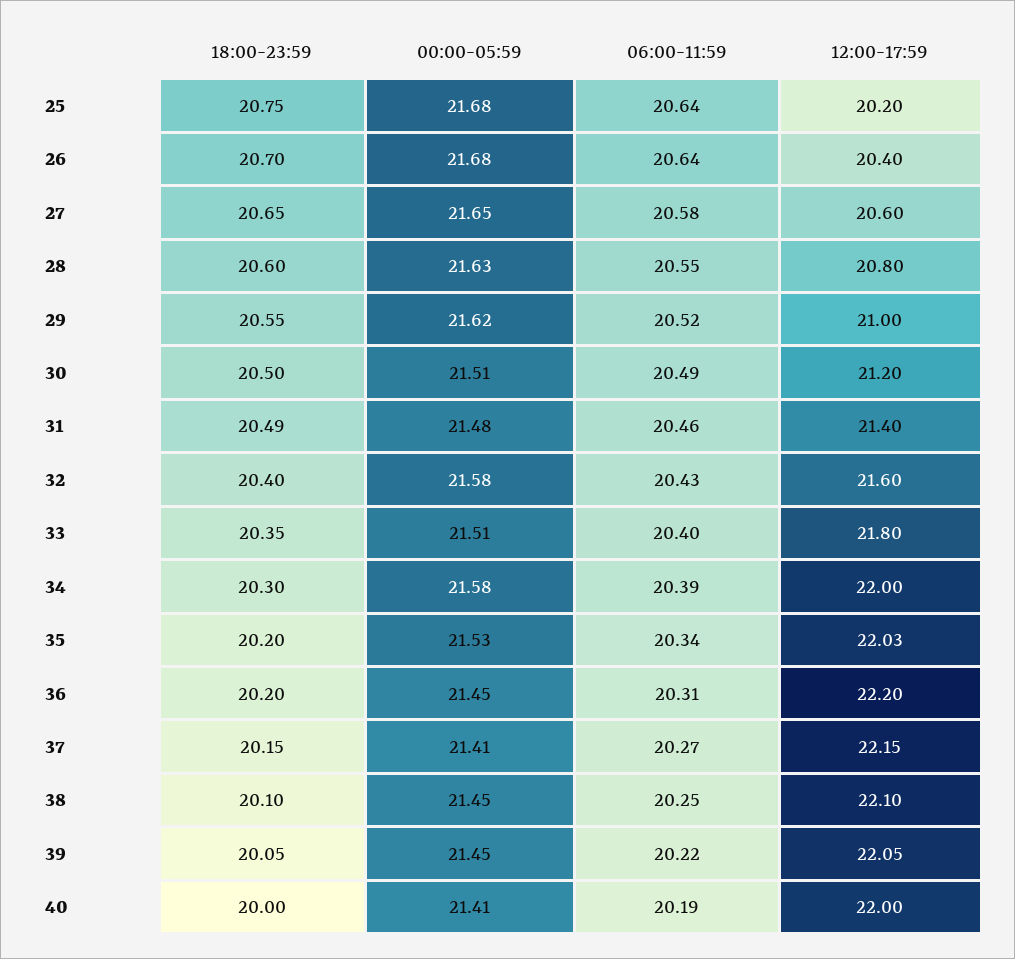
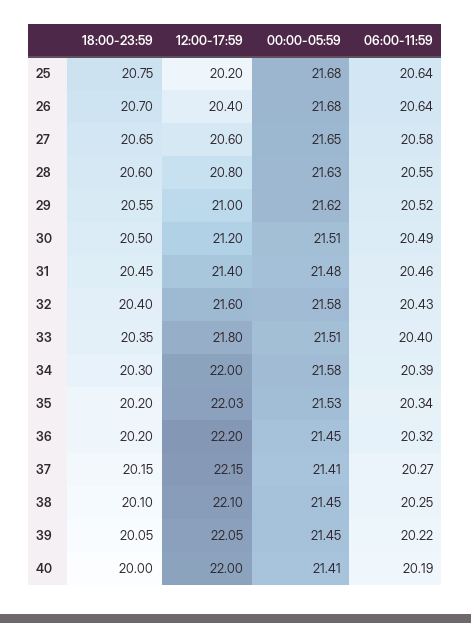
18:00-23:59, 31: 20.49 -> 20.45
06:00-11:59, 36: 20.31 -> 20.32

